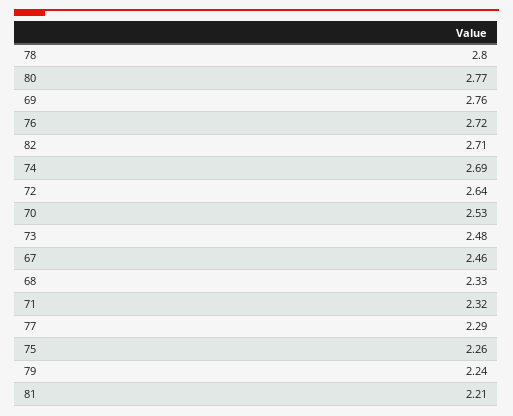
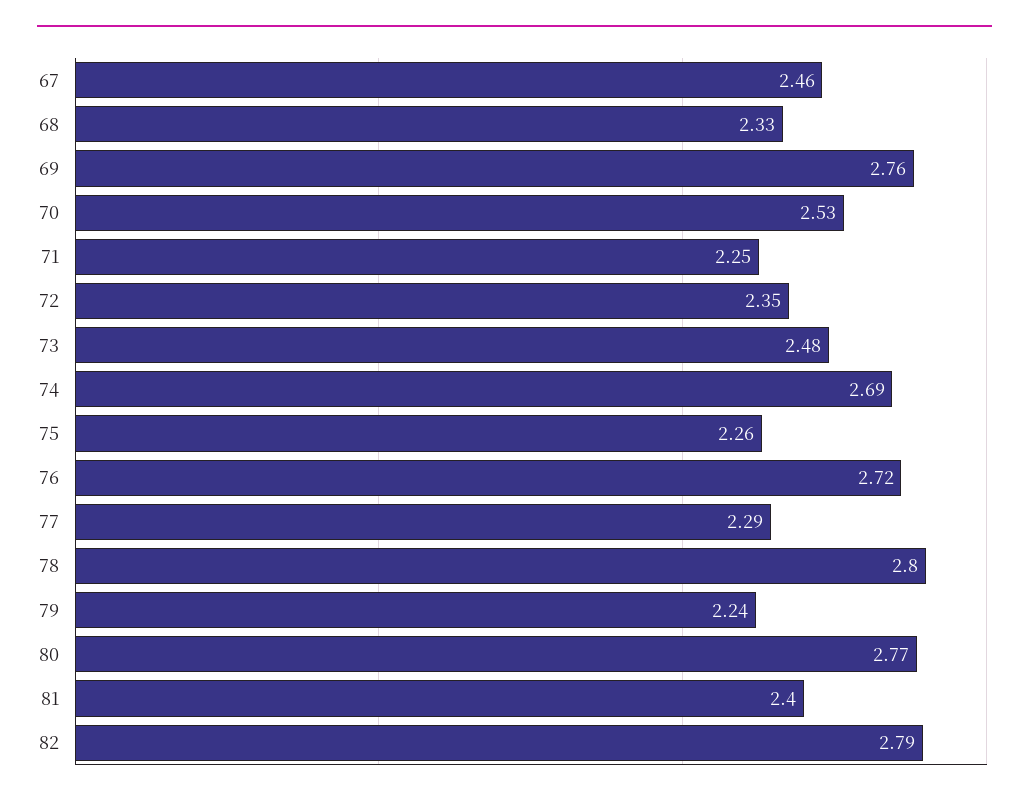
82: 2.71 -> 2.79
72: 2.64 -> 2.35
71: 2.32 -> 2.25
81: 2.21 -> 2.4

